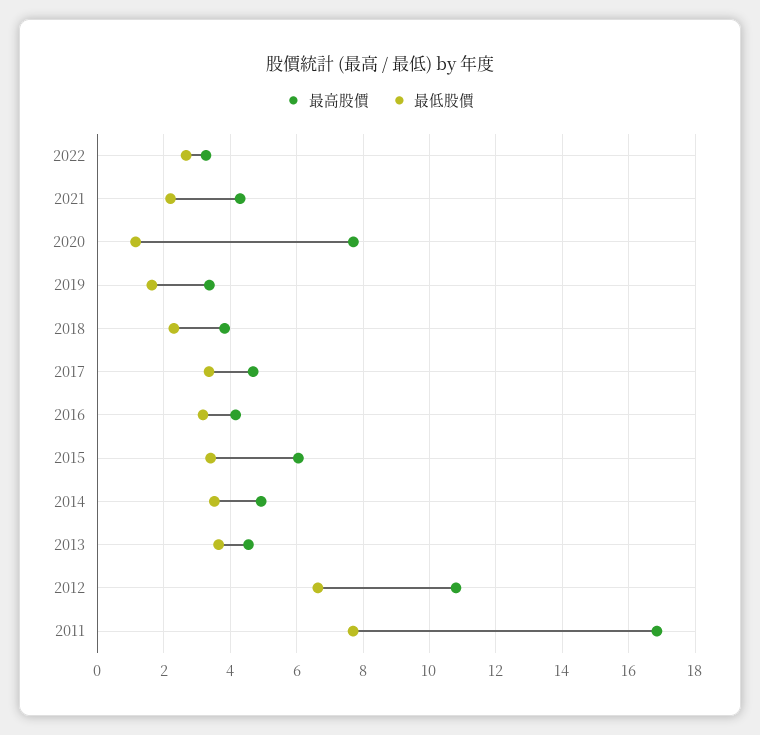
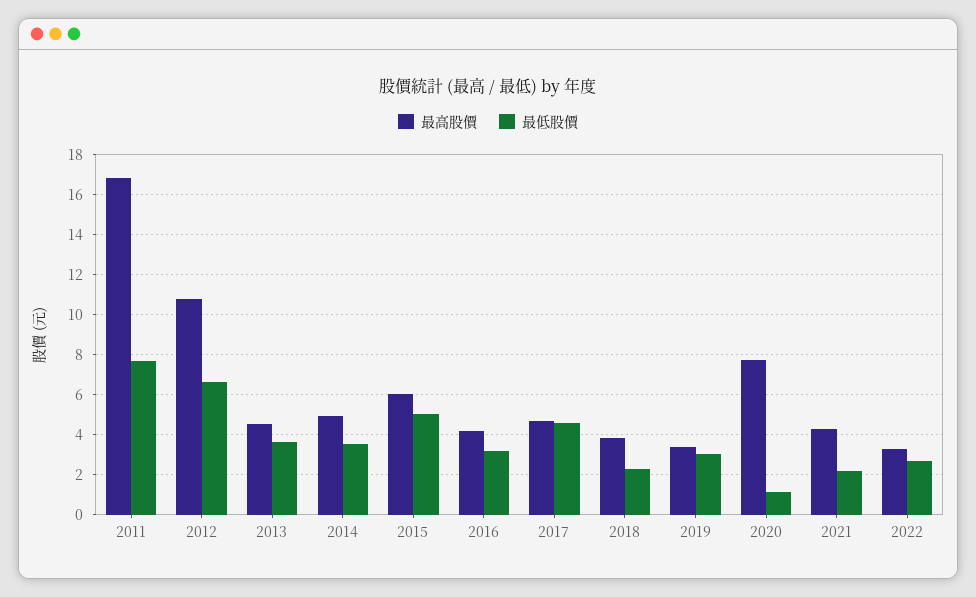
最低股價, 2019: 1.6 -> 3
最低股價, 2017: 3.4 -> 4.5
最低股價, 2015: 3.4 -> 5

